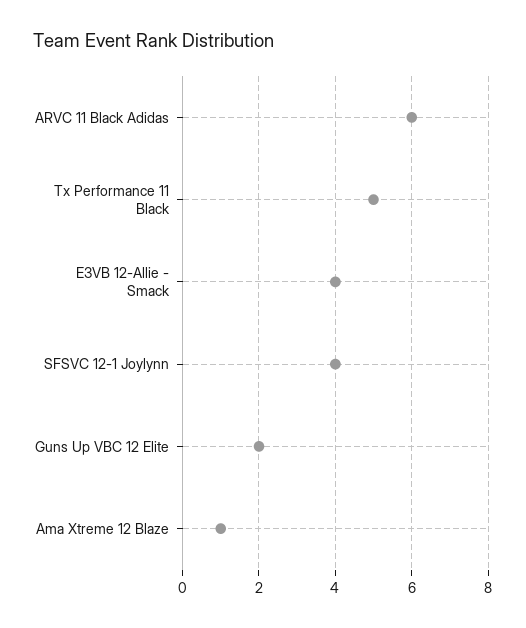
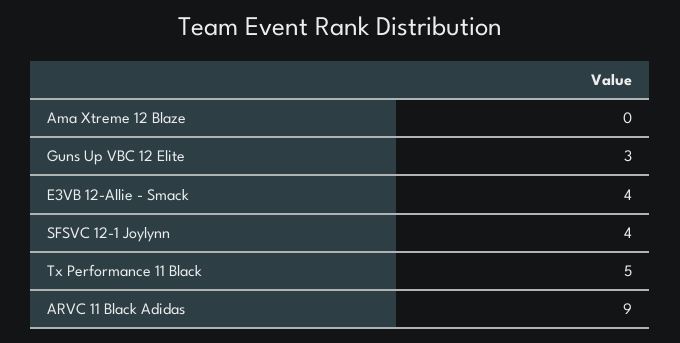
ARVC 11 Black Adidas: 6 -> 9
Guns Up VBC 12 Elite: 2 -> 3
Ama Xtreme 12 Blaze: 1 -> 0

